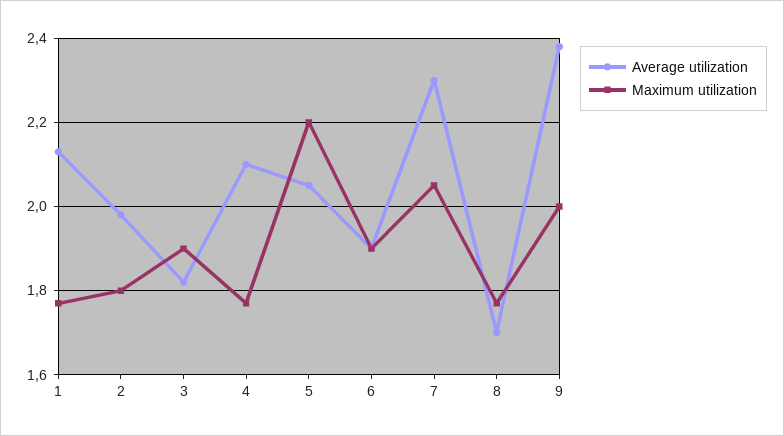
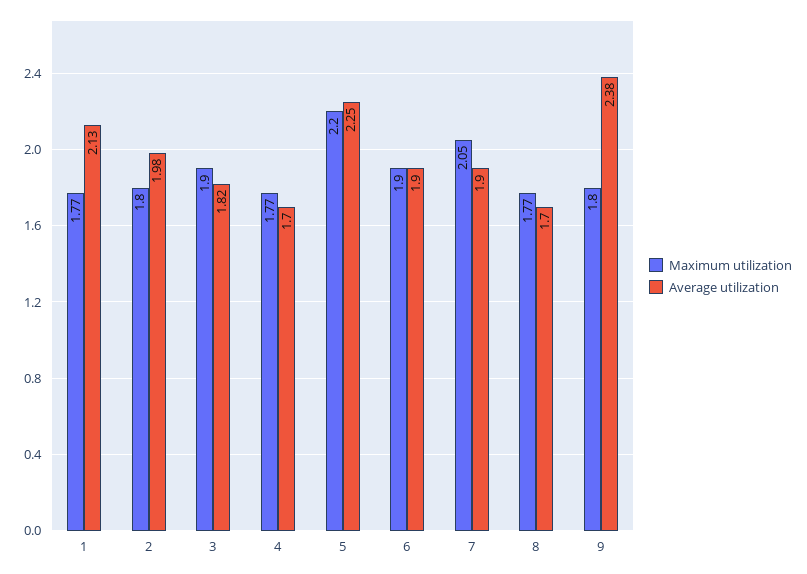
Average utilization, 4: 2.1 -> 1.7
Average utilization, 5: 2.05 -> 2.25
Average utilization, 7: 2.3 -> 1.9
Maximum utilization, 9: 2 -> 1.8

